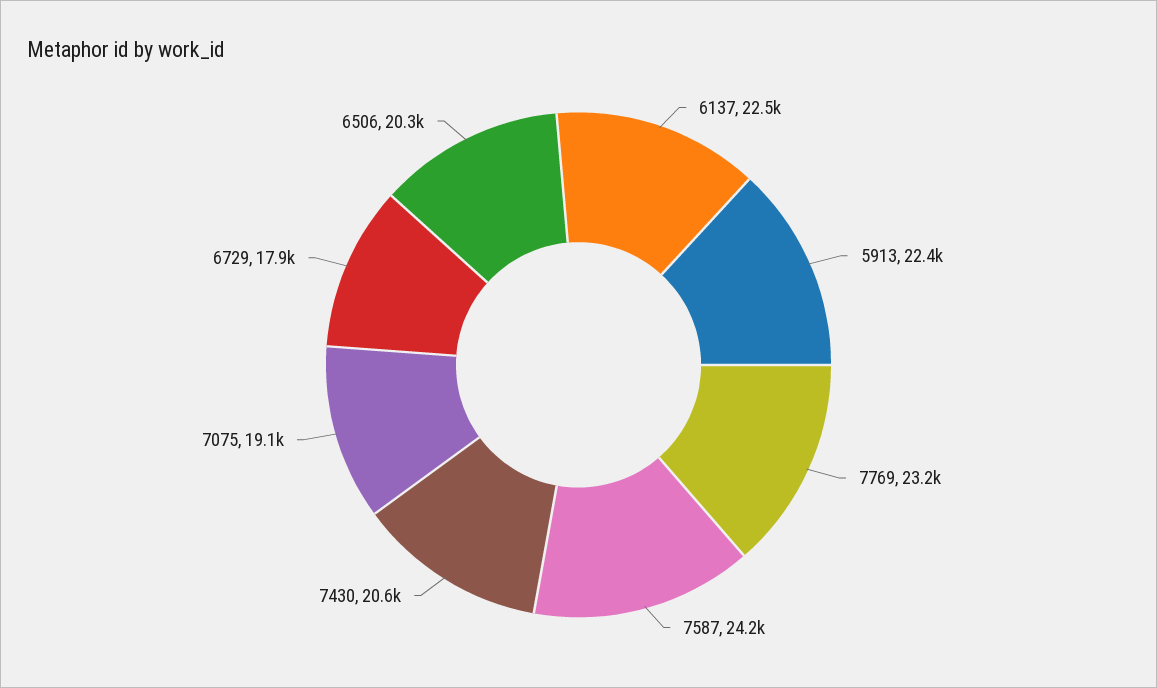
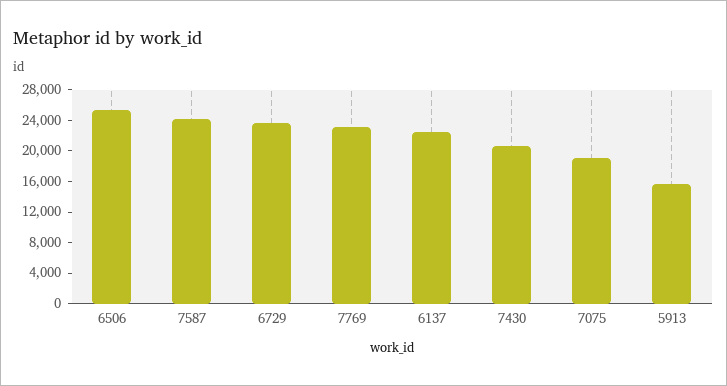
5913: 22400 -> 16000
6729: 17900 -> 24000
6506: 20300 -> 26000

